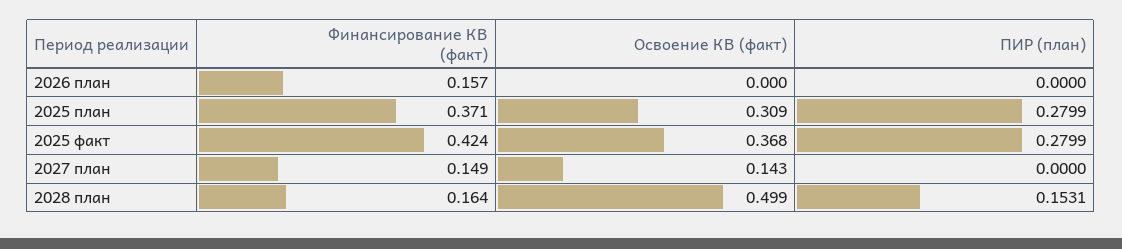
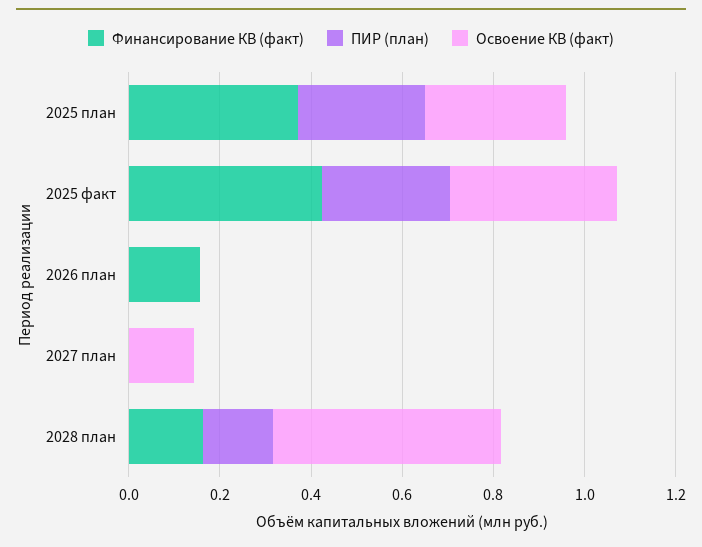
Финансирование КВ (факт), 2027 план: 0.149 -> 0

